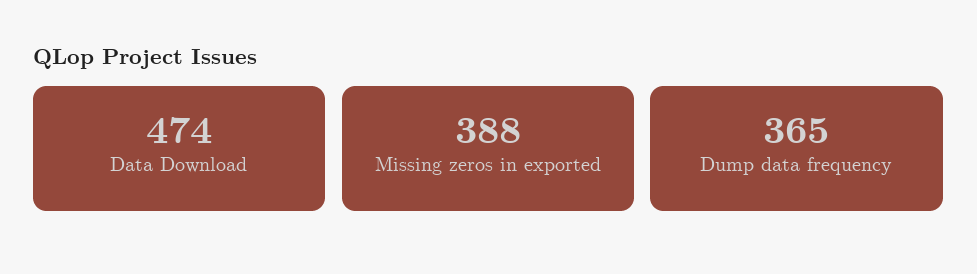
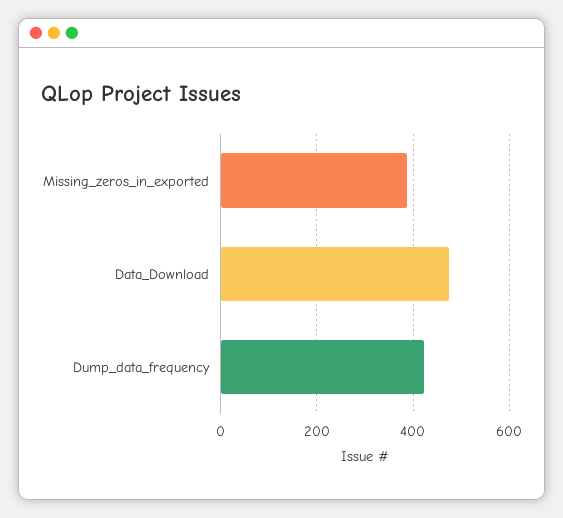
Dump data frequency: 365 -> 420

